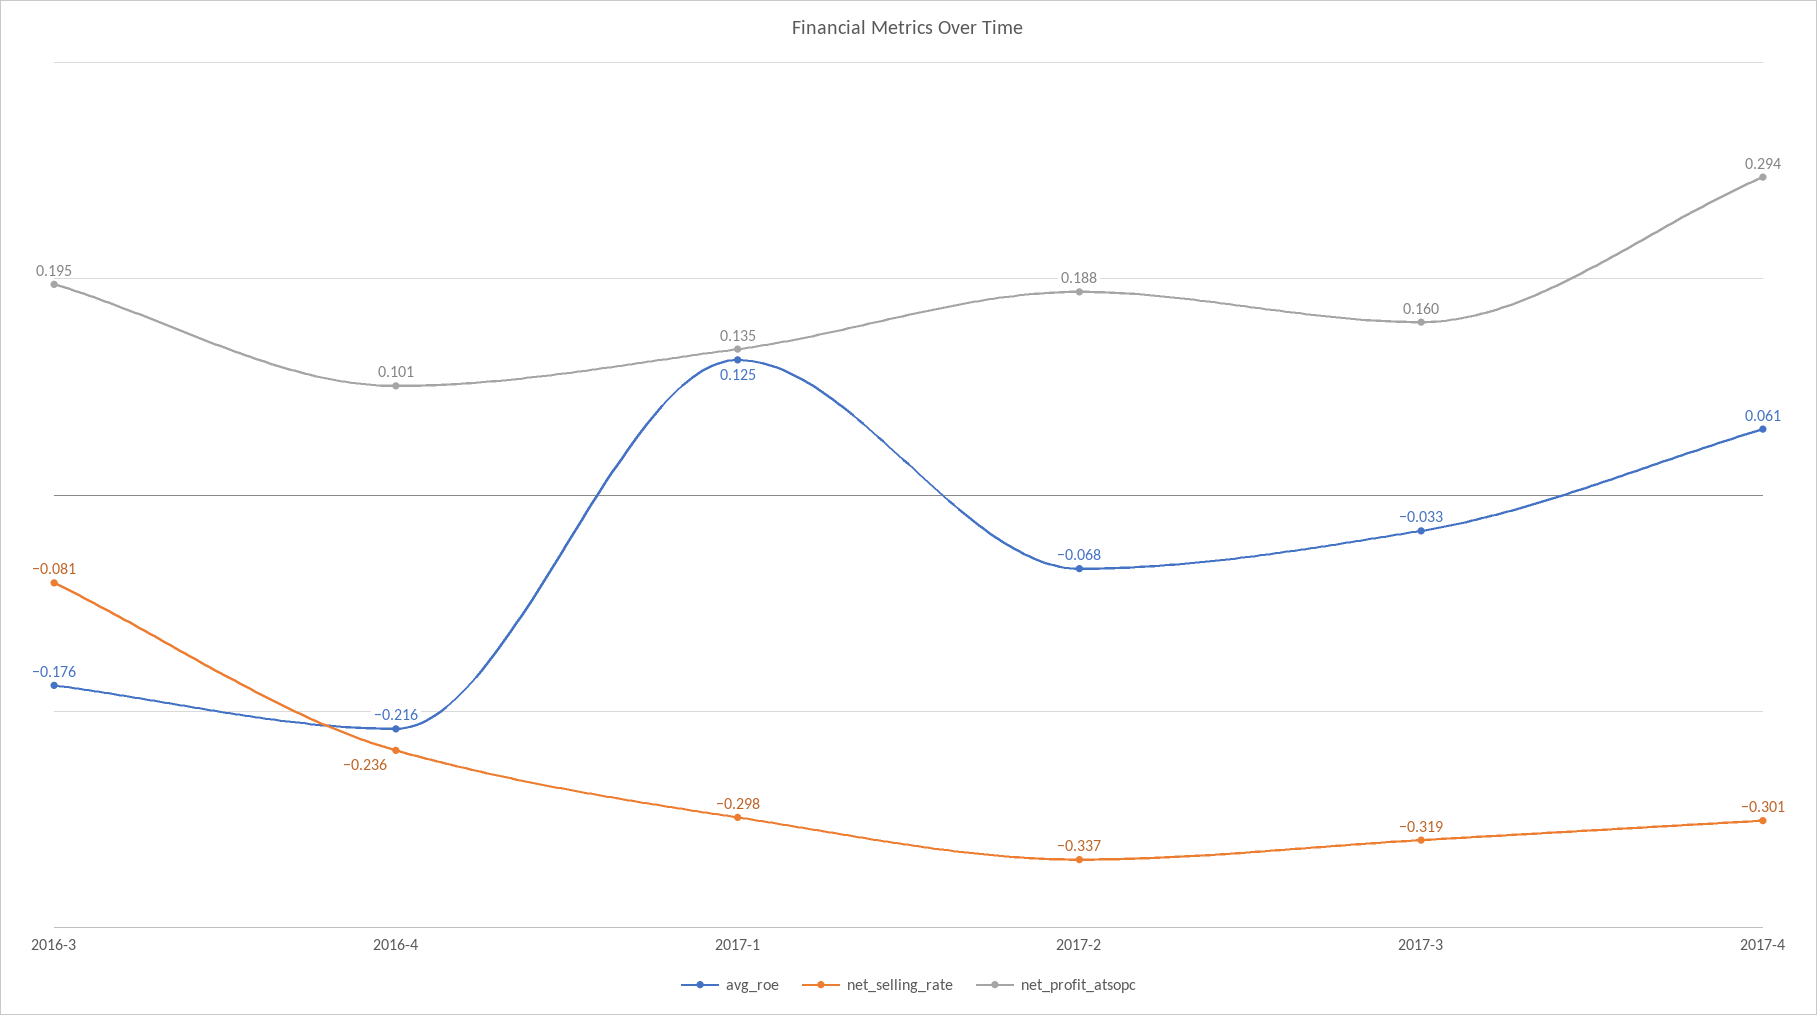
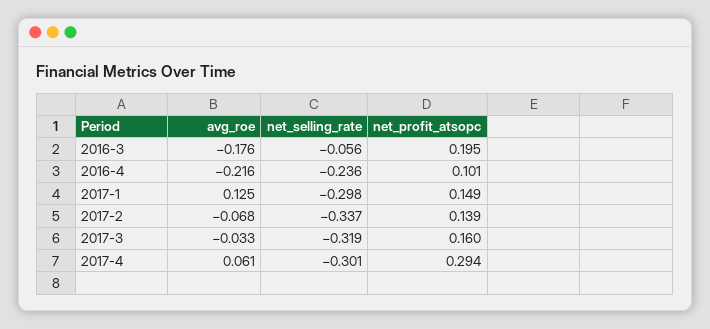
net_selling_rate, 2016-3: -0.081 -> -0.056
net_profit_atsopc, 2017-1: 0.135 -> 0.149
net_profit_atsopc, 2017-2: 0.188 -> 0.139

